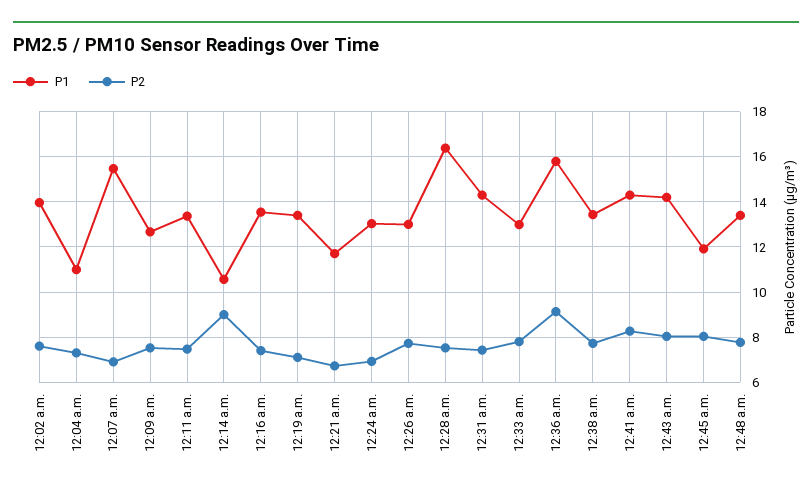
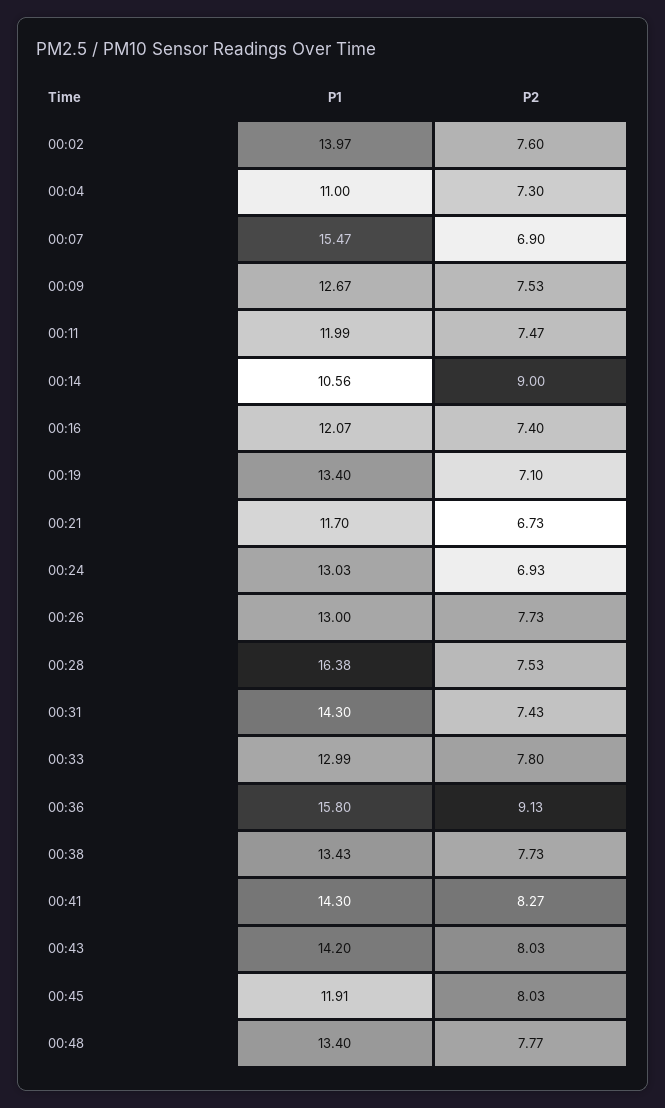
P1, 12:11 a.m.: 13.5 -> 11.99
P1, 12:16 a.m.: 13.5 -> 12.07

